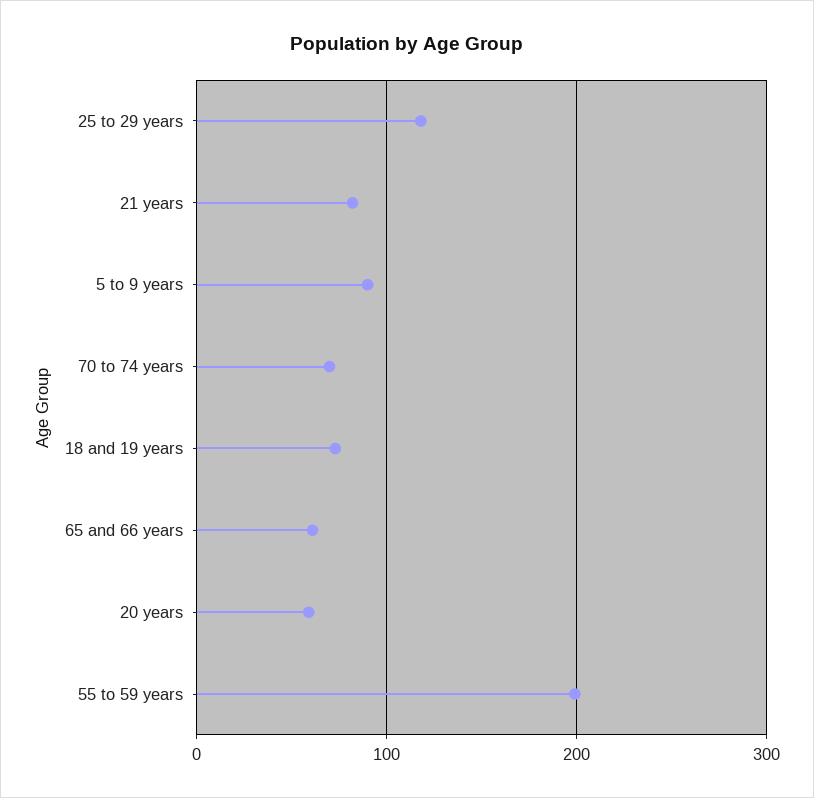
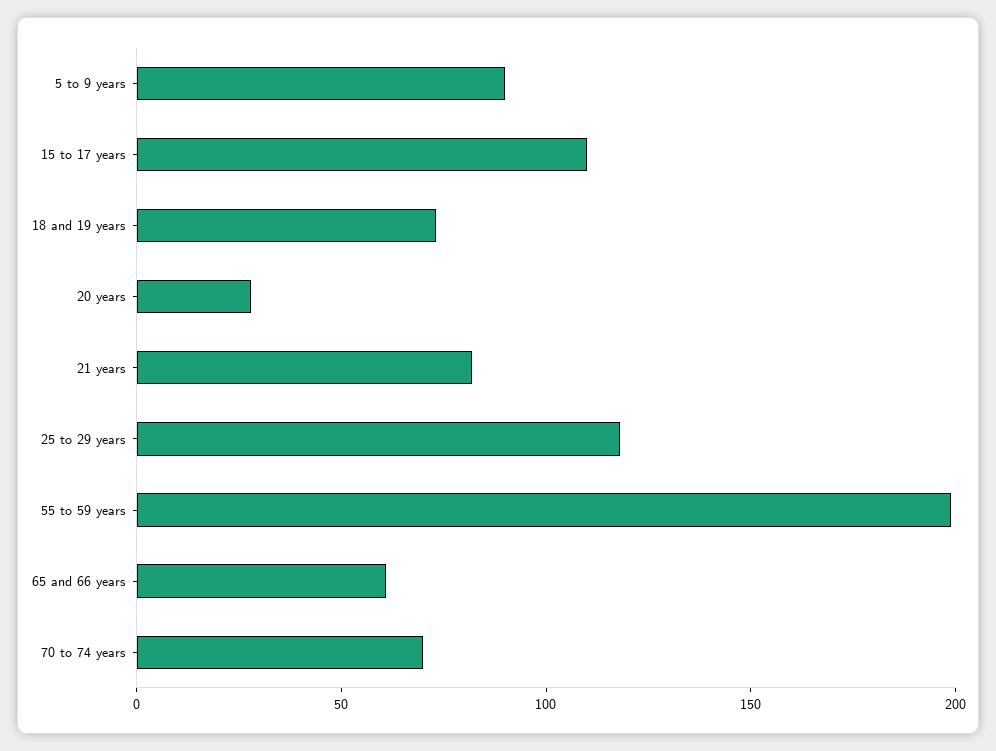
20 years: 60 -> 30
15 to 17 years: none -> 110

